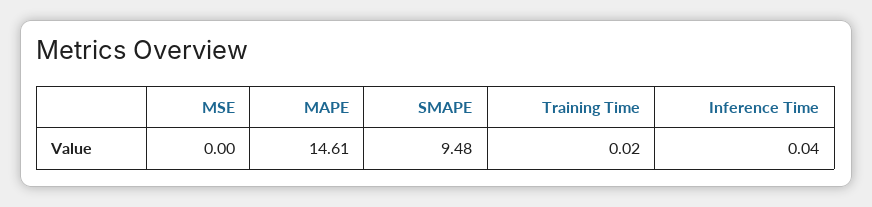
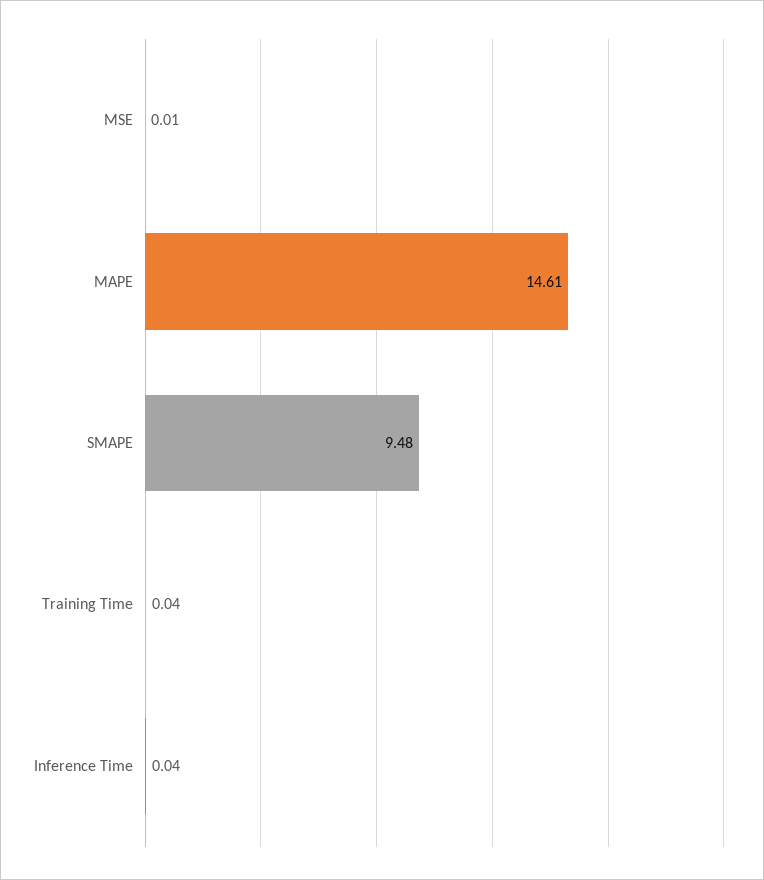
MSE: 0 -> 0.01
Training Time: 0.02 -> 0.04

